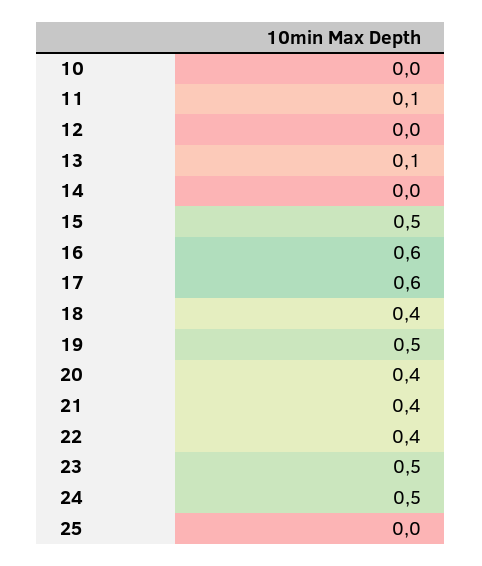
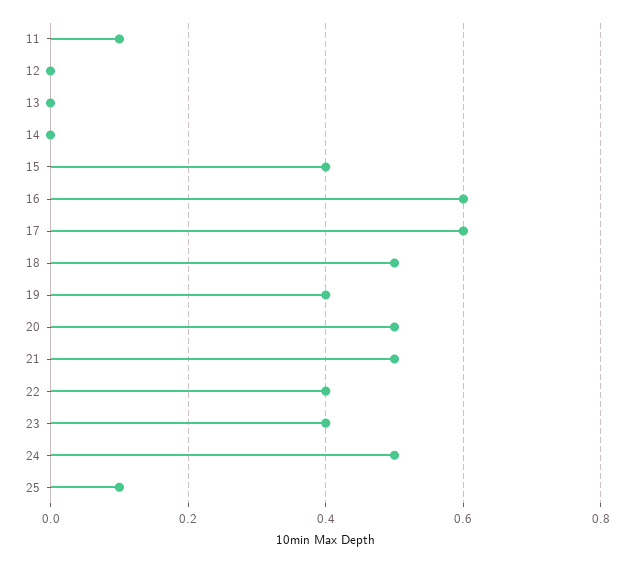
10: 0 -> none
13: 0.1 -> 0
15: 0.5 -> 0.4
18: 0.4 -> 0.5
19: 0.5 -> 0.4
20: 0.4 -> 0.5
21: 0.4 -> 0.5
23: 0.5 -> 0.4
25: 0 -> 0.1

